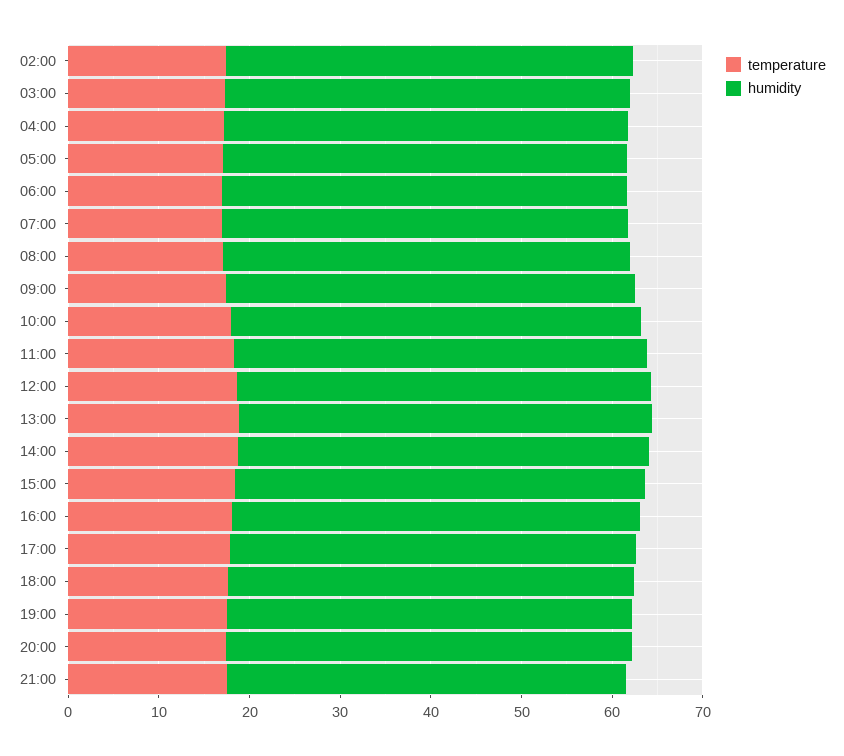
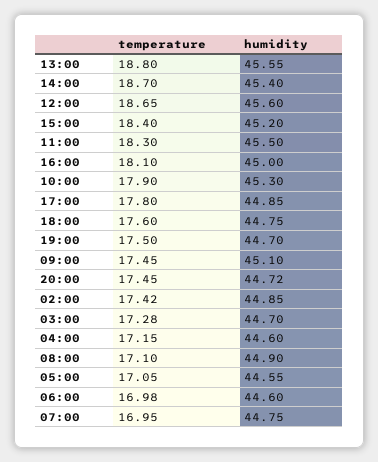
temperature, 21:00: 18 -> none
humidity, 21:00: 44 -> none

